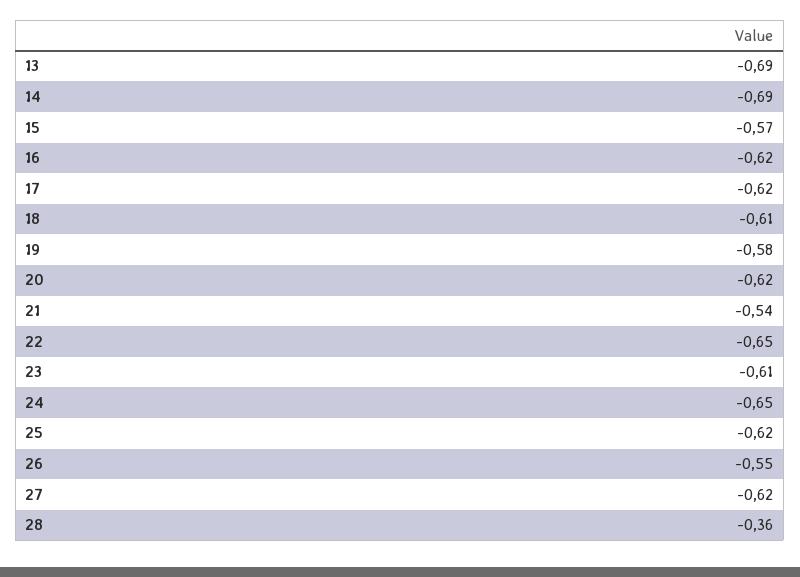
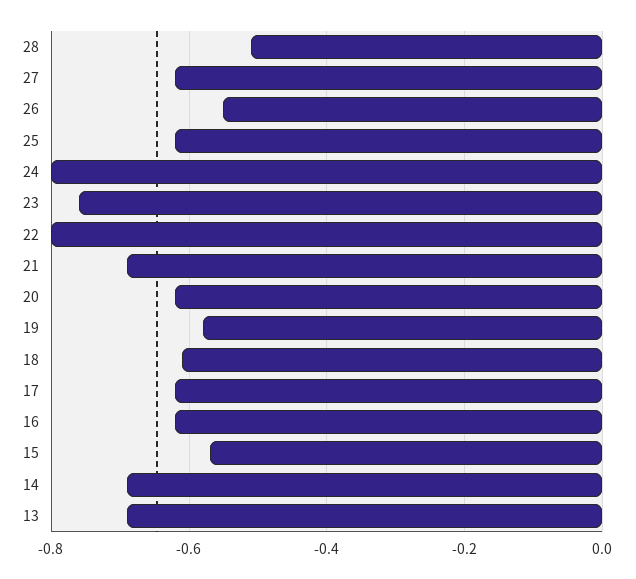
21: -0.54 -> -0.7
22: -0.65 -> -0.8
23: -0.61 -> -0.75
24: -0.65 -> -0.8
28: -0.36 -> -0.5

